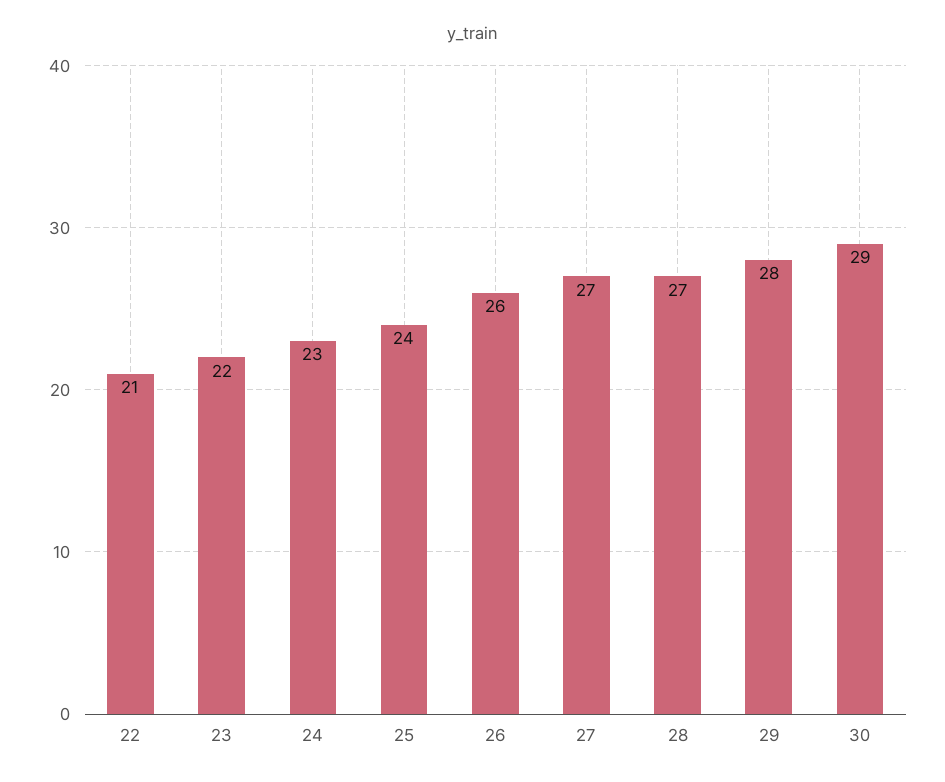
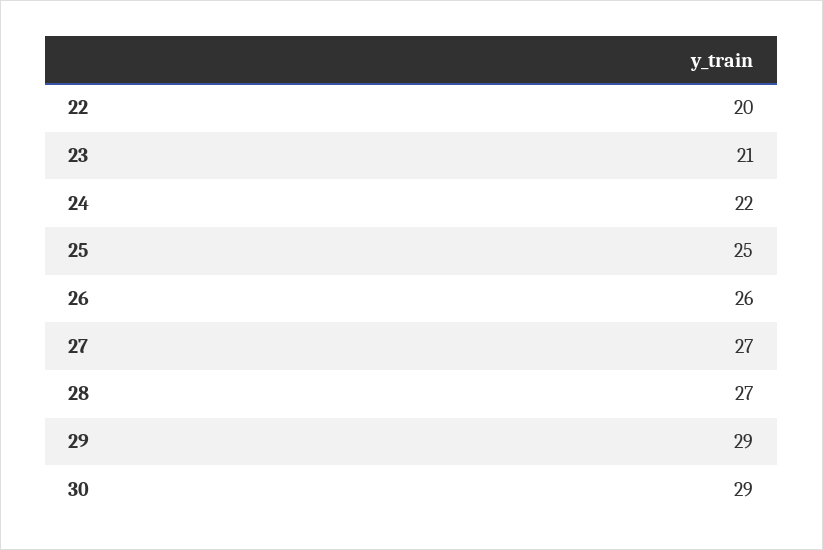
22: 21 -> 20
23: 22 -> 21
24: 23 -> 22
25: 24 -> 25
29: 28 -> 29

